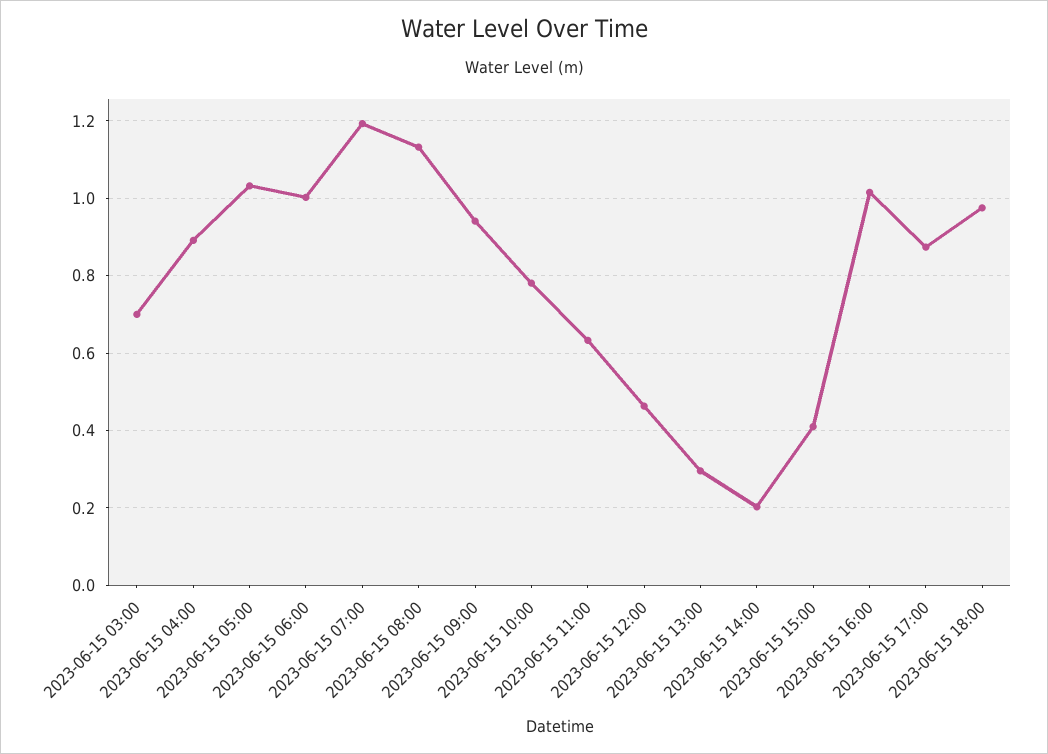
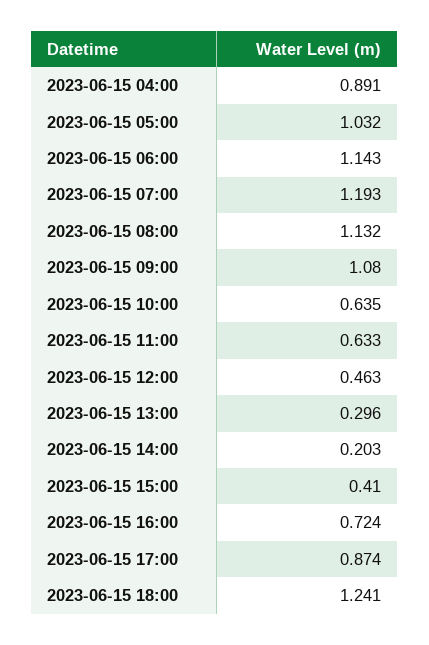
2023-06-15 03:00: 0.7 -> none
2023-06-15 06:00: 1 -> 1.143
2023-06-15 09:00: 0.94 -> 1.08
2023-06-15 10:00: 0.78 -> 0.635
2023-06-15 16:00: 1.02 -> 0.724
2023-06-15 18:00: 0.98 -> 1.241

